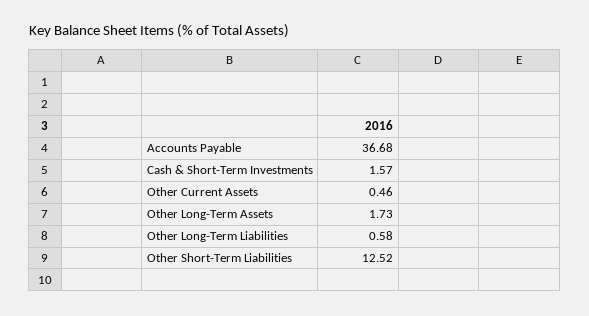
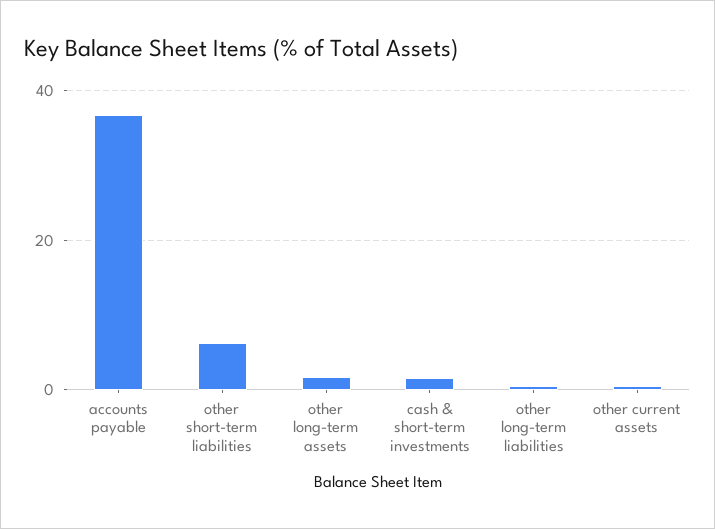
Other Short-Term Liabilities: 12.52 -> 6

